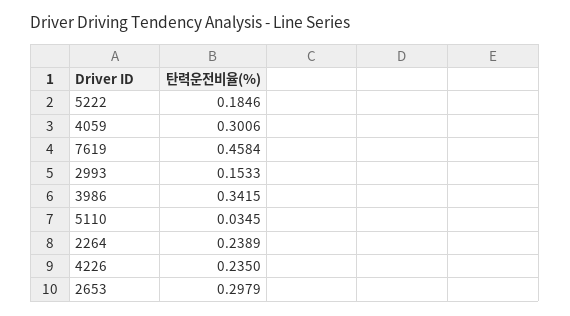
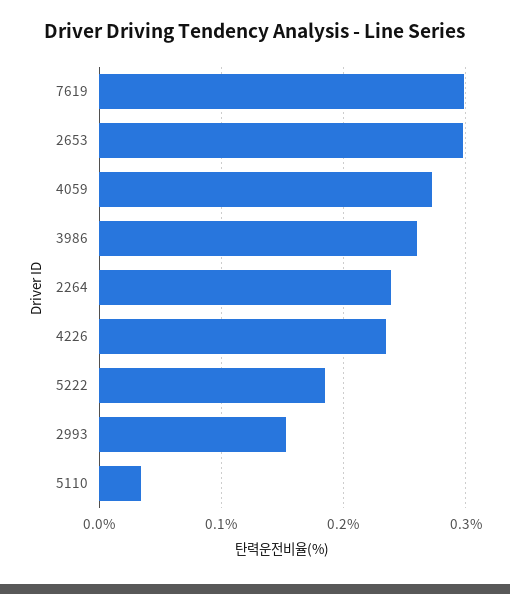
4059: 0.3006 -> 0.27
7619: 0.4584 -> 0.3
3986: 0.3415 -> 0.26

